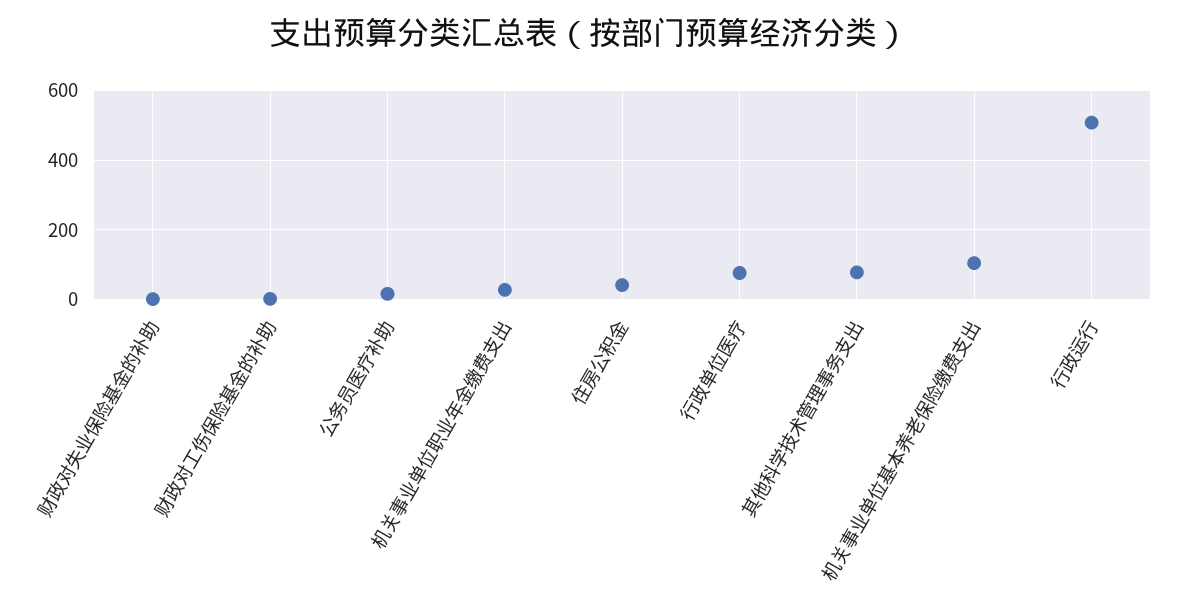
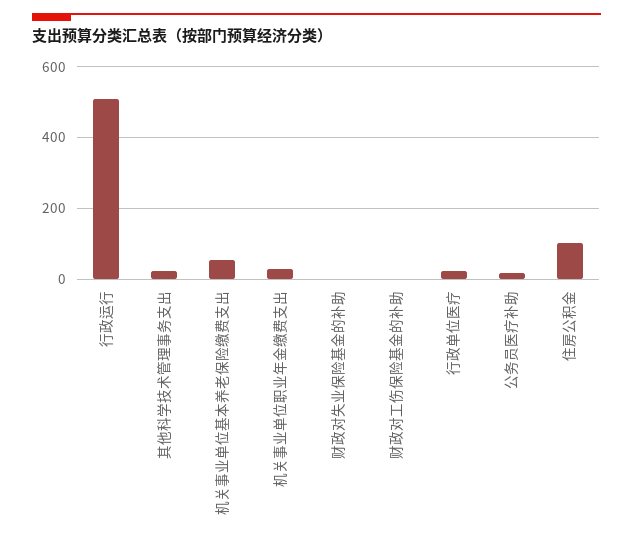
住房公积金: 40 -> 100
行政单位医疗: 80 -> 20
其他科学技术管理事务支出: 80 -> 20
机关事业单位基本养老保险缴费支出: 100 -> 60

